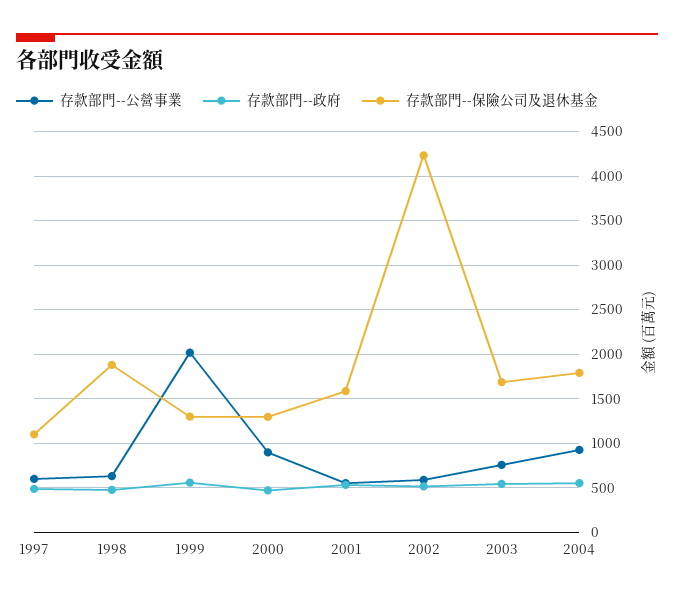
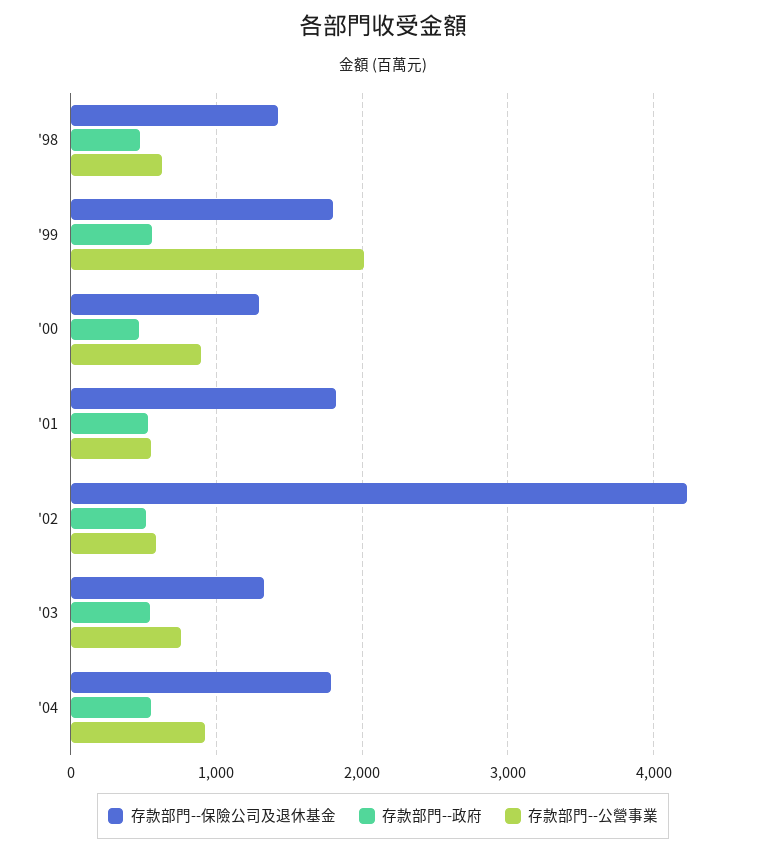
存款部門--公營事業, 1997: 600 -> none
存款部門--政府, 1997: 500 -> none
存款部門--保險公司及退休基金, 1997: 1100 -> none
存款部門--保險公司及退休基金, 1998: 1900 -> 1400
存款部門--保險公司及退休基金, 1999: 1300 -> 1800
存款部門--保險公司及退休基金, 2001: 1600 -> 1800
存款部門--保險公司及退休基金, 2003: 1700 -> 1300

